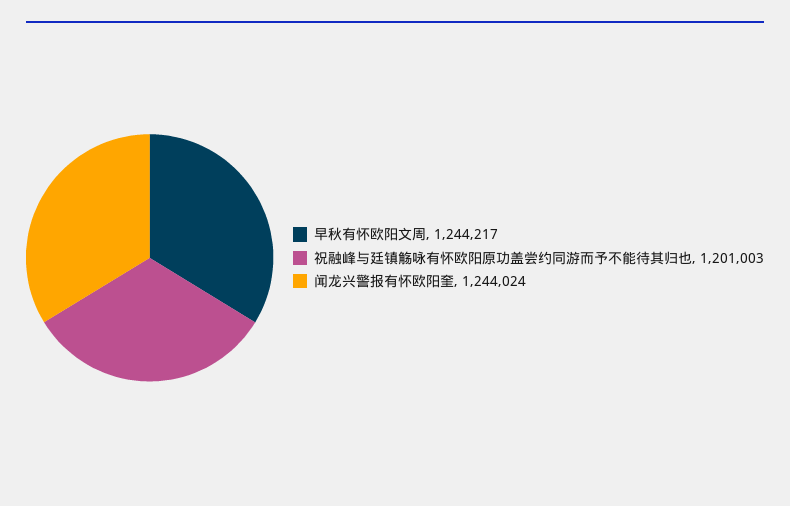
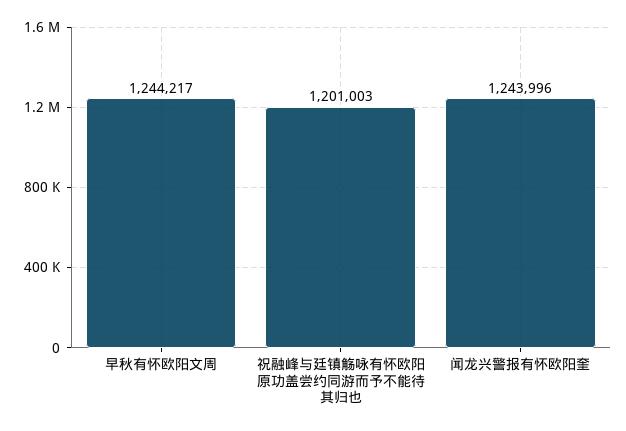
闻龙兴警报有怀欧阳奎: 1244024 -> 1243996

